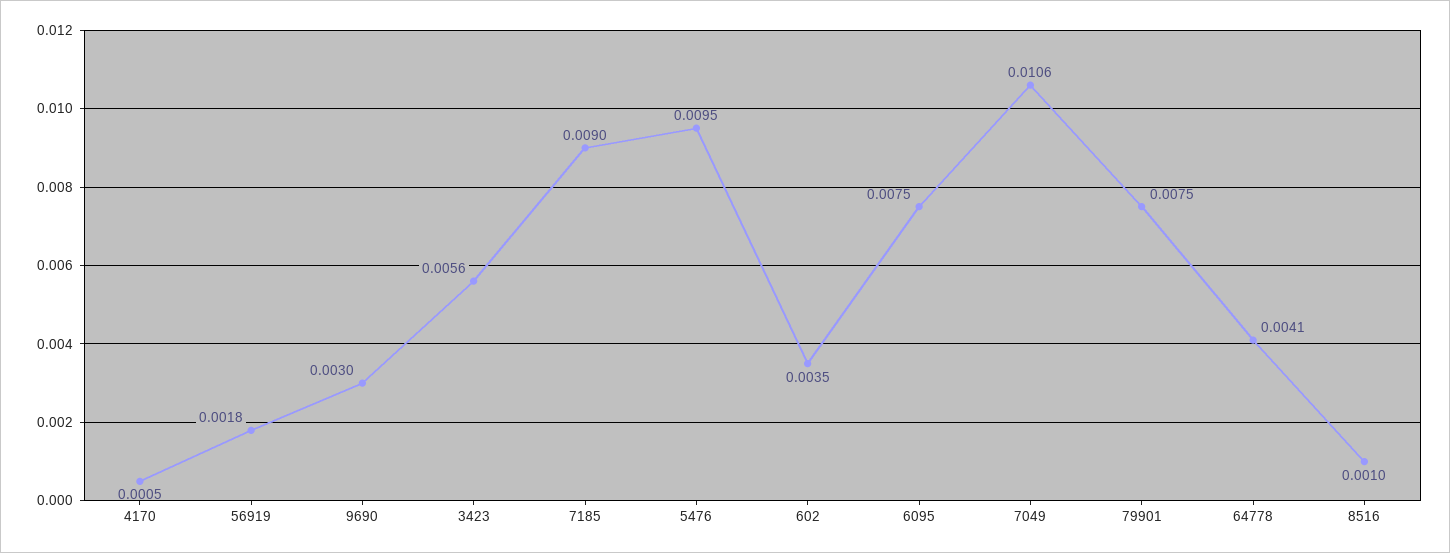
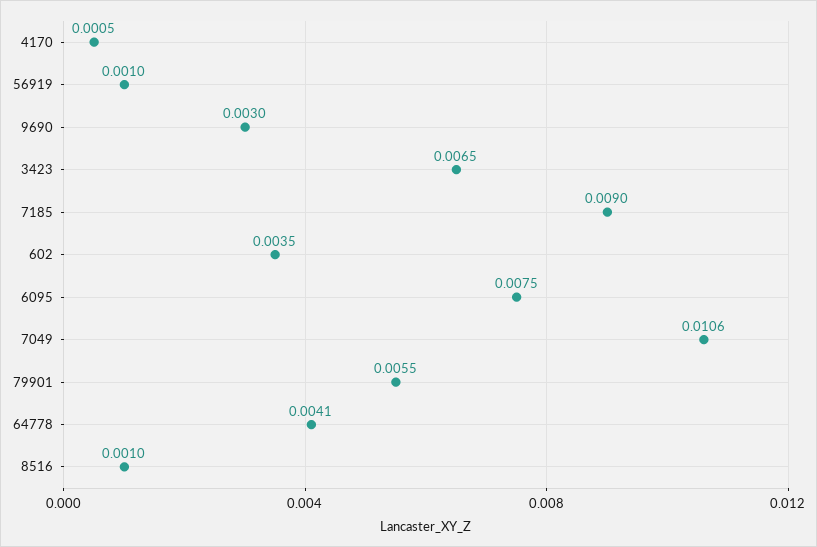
56919: 0.0018 -> 0.001
3423: 0.0056 -> 0.0065
5476: 0.0095 -> none
79901: 0.0075 -> 0.0055

